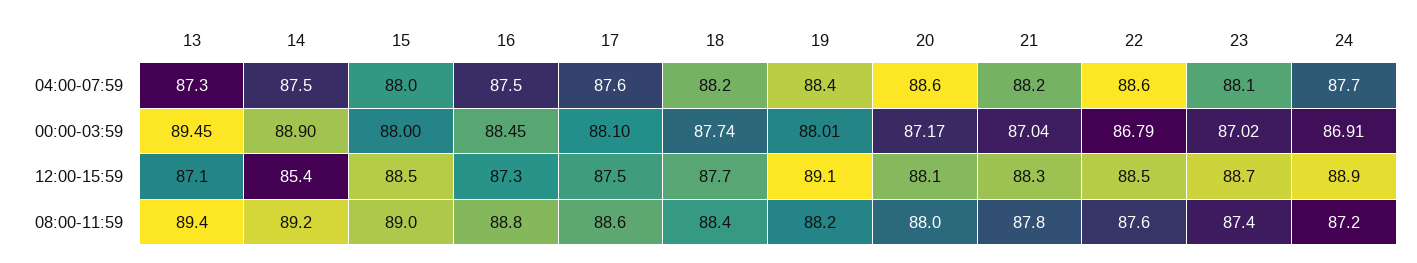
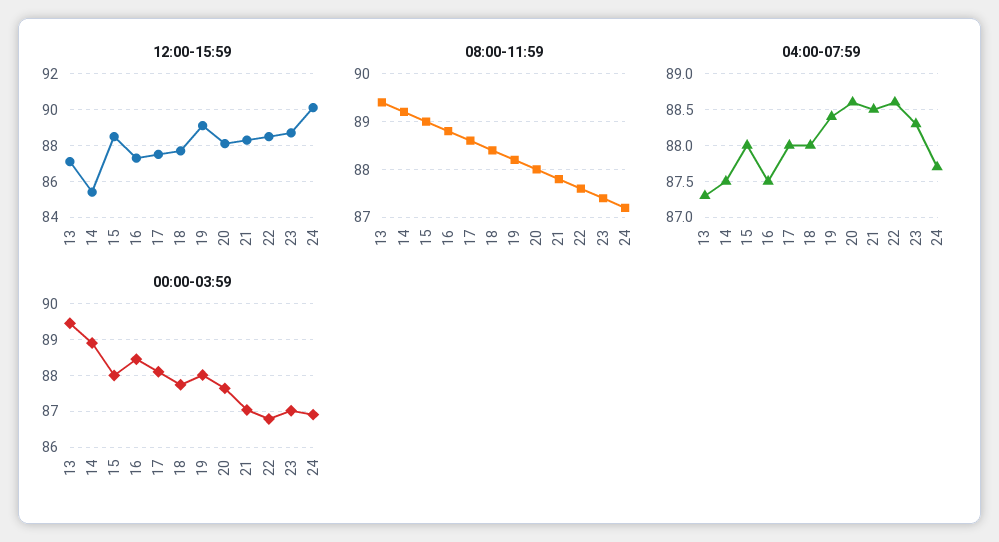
04:00-07:59, 17: 87.6 -> 88
04:00-07:59, 18: 88.2 -> 88
04:00-07:59, 21: 88.2 -> 88.5
04:00-07:59, 23: 88.1 -> 88.3
00:00-03:59, 20: 87.17 -> 87.6
12:00-15:59, 24: 88.9 -> 90

